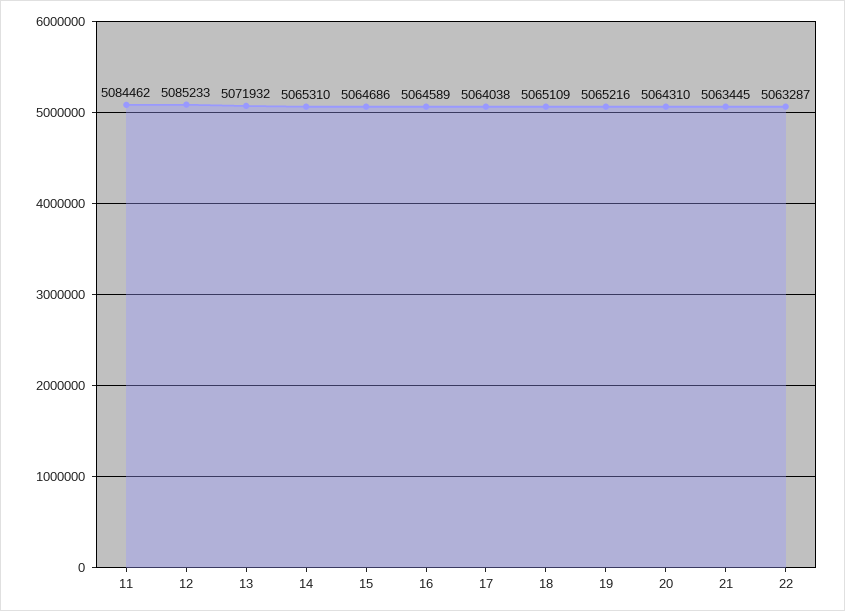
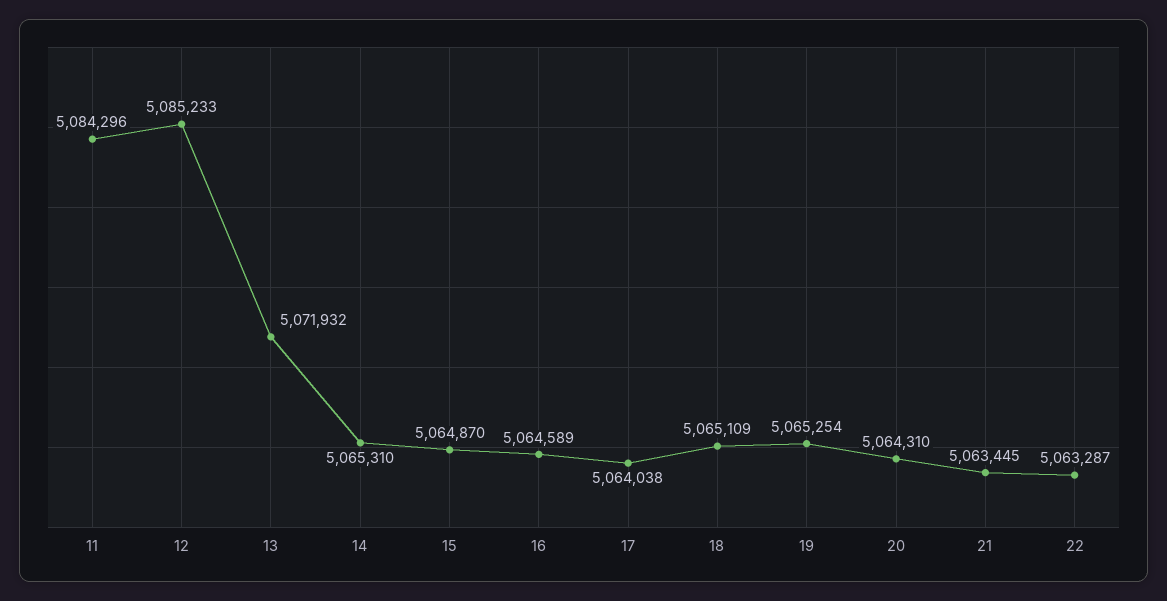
11: 5084462 -> 5084296
15: 5064686 -> 5064870
19: 5065216 -> 5065254

